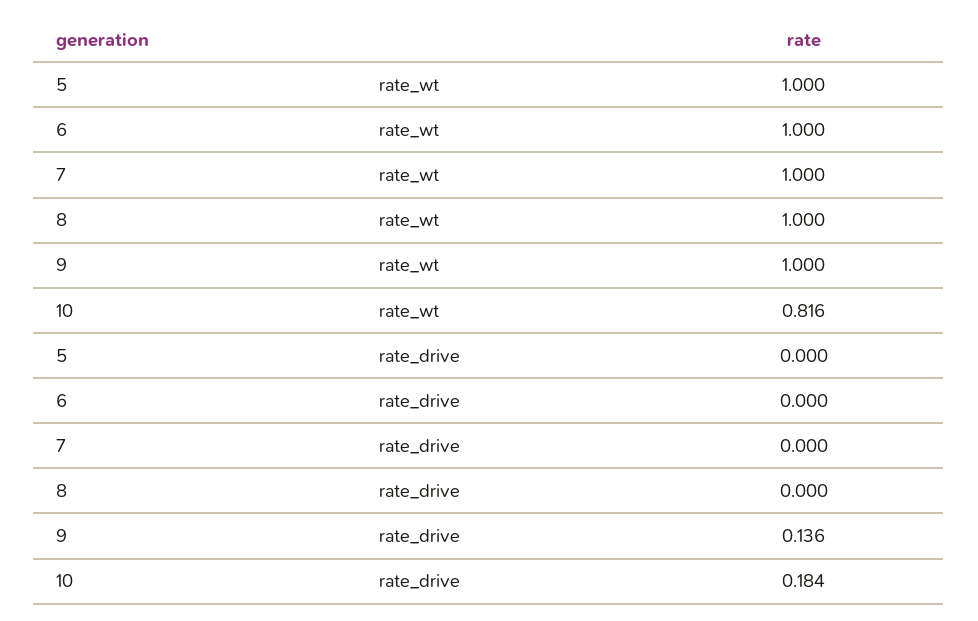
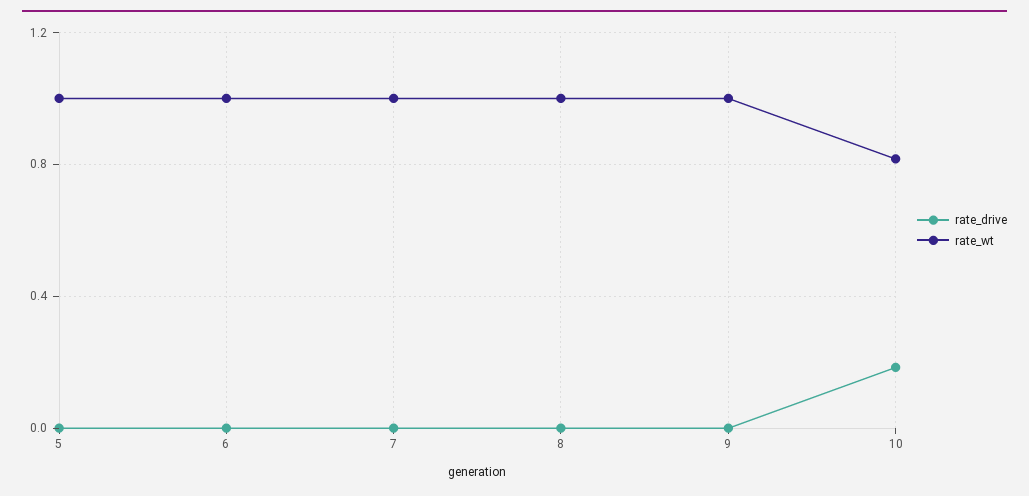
rate_drive, 9: 0.136 -> 0

